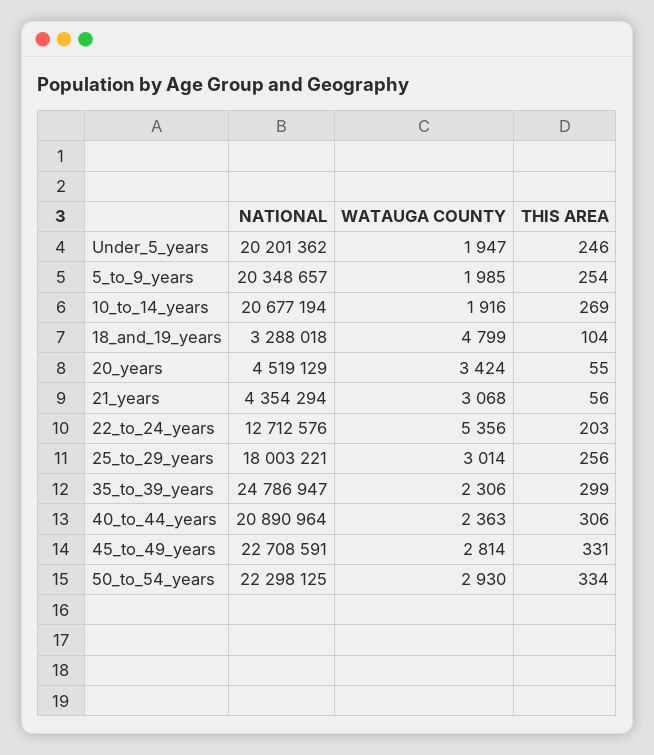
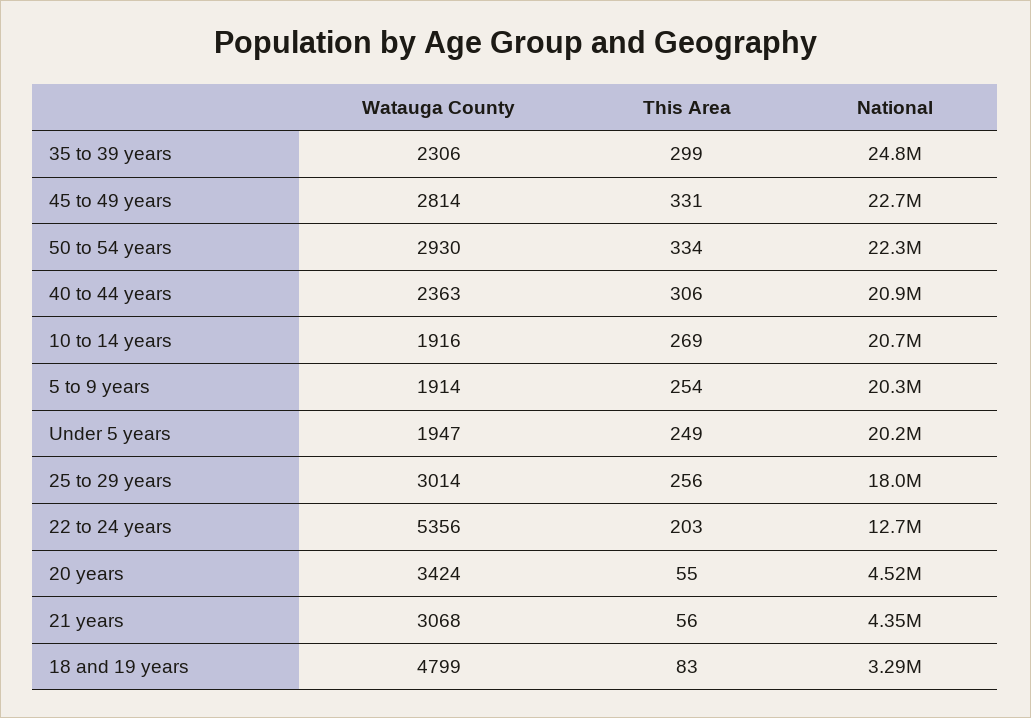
THIS AREA, Under_5_years: 246 -> 249
WATAUGA COUNTY, 5_to_9_years: 1985 -> 1914
THIS AREA, 18_and_19_years: 104 -> 83

